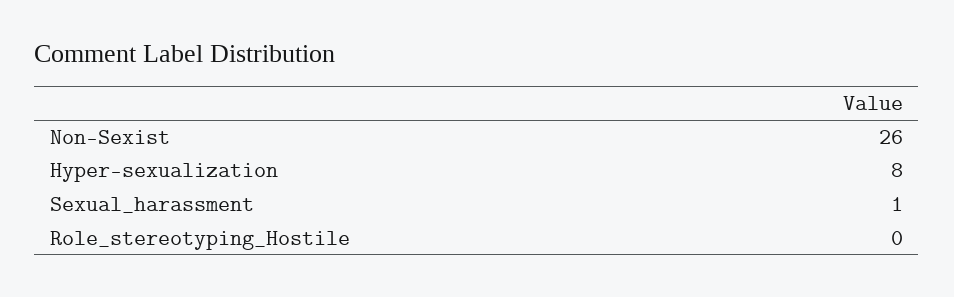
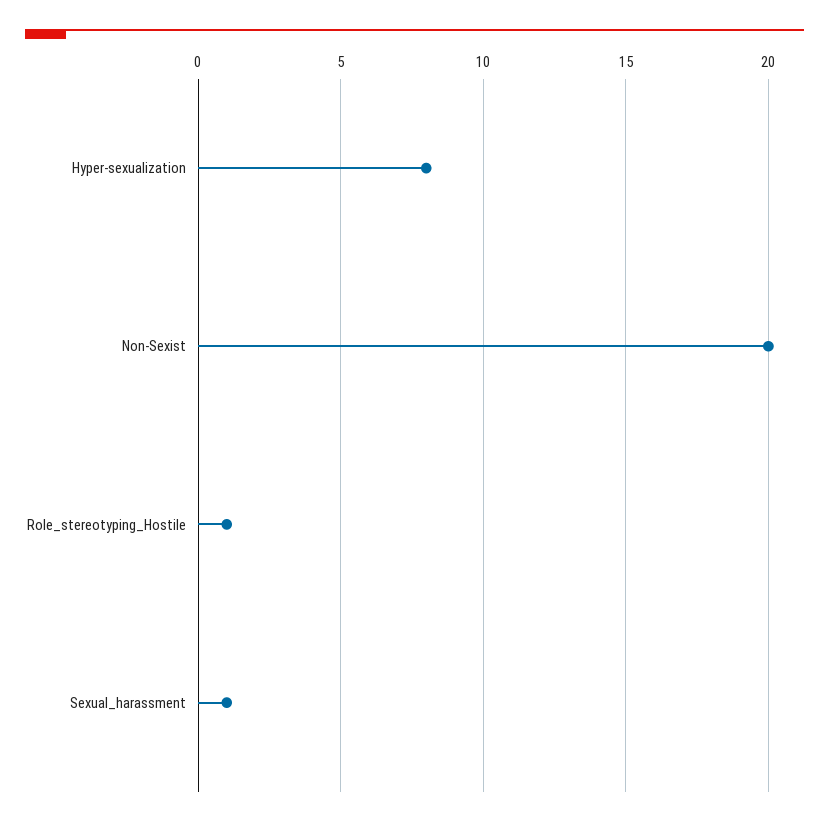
Non-Sexist: 26 -> 20
Role_stereotyping_Hostile: 0 -> 1

